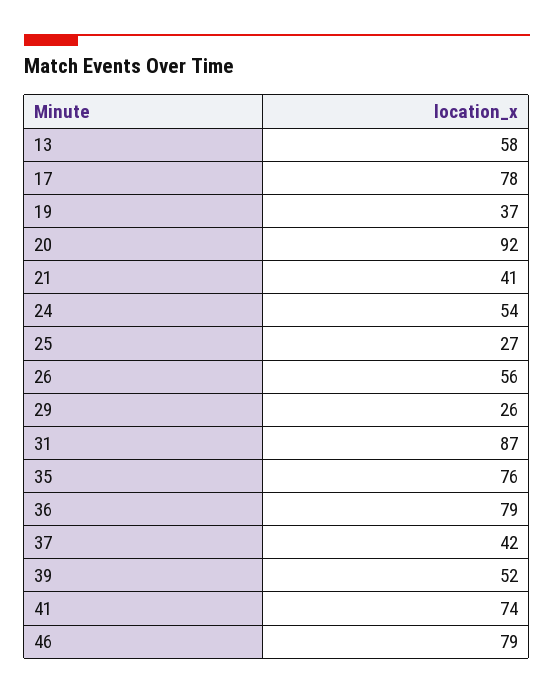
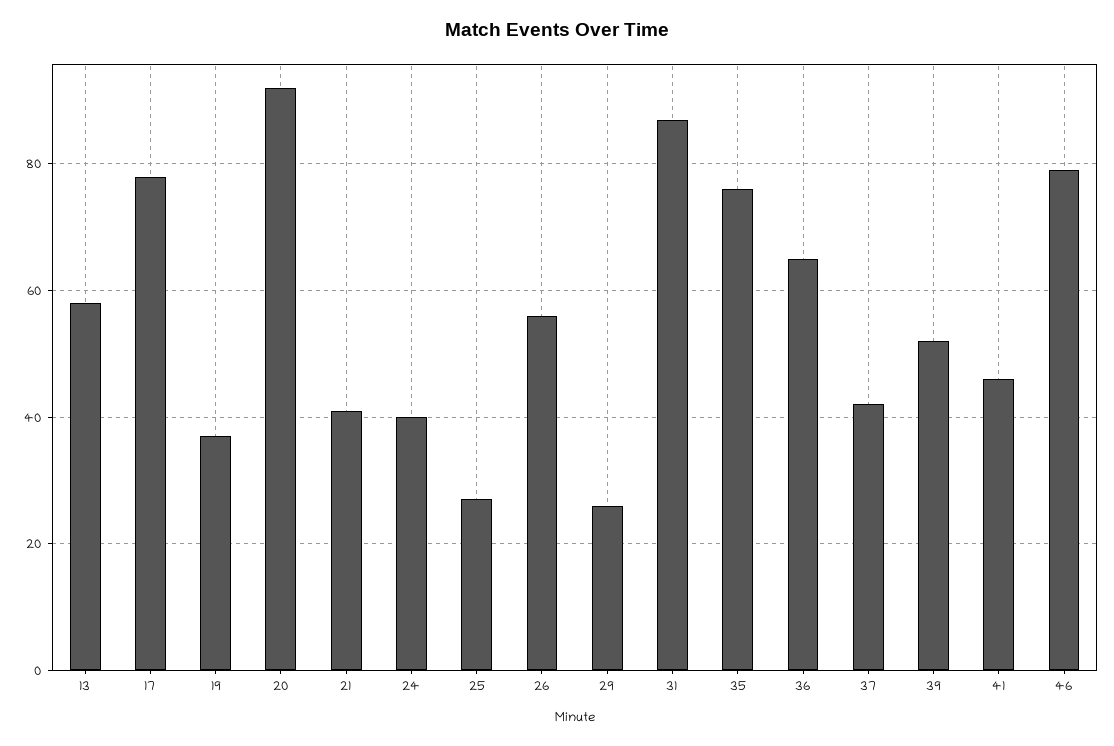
24: 54 -> 40
36: 79 -> 65
41: 74 -> 45

